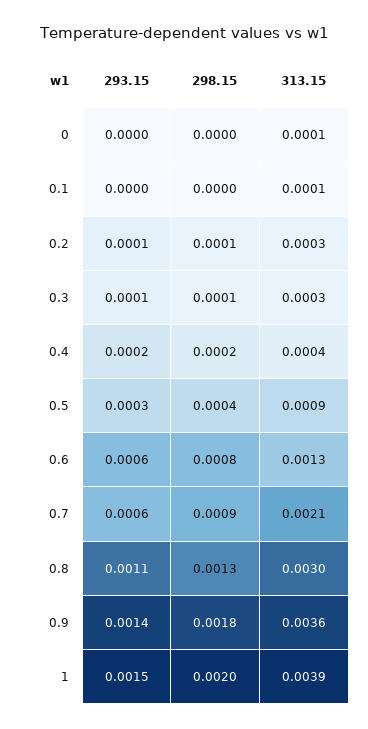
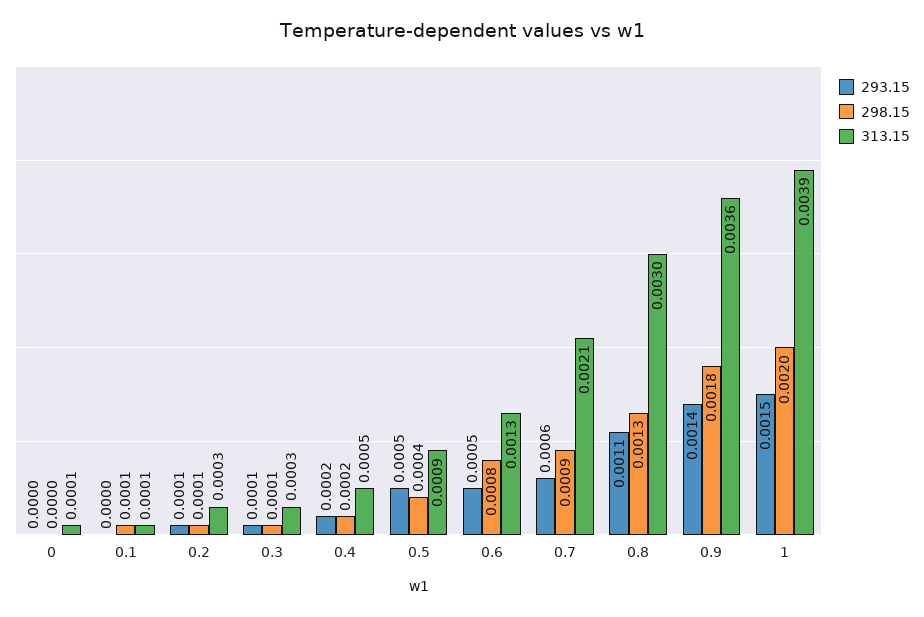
298.15, 0.1: 0 -> 0.0001
313.15, 0.4: 0.0004 -> 0.0005
293.15, 0.5: 0.0003 -> 0.0005
293.15, 0.6: 0.0006 -> 0.0005

